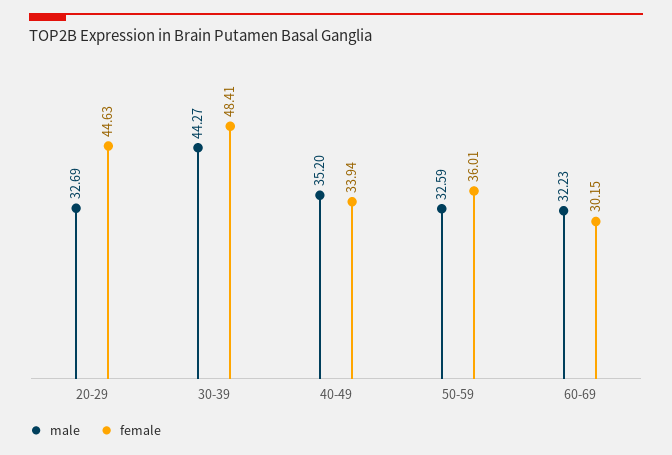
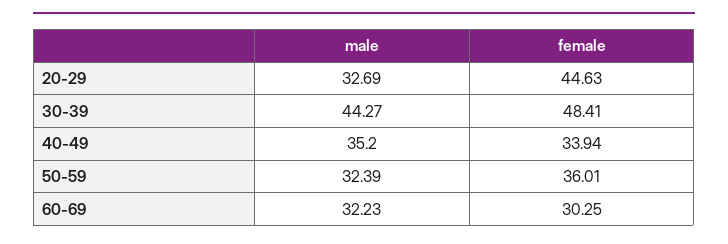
male, 50-59: 32.59 -> 32.39
female, 60-69: 30.15 -> 30.25

